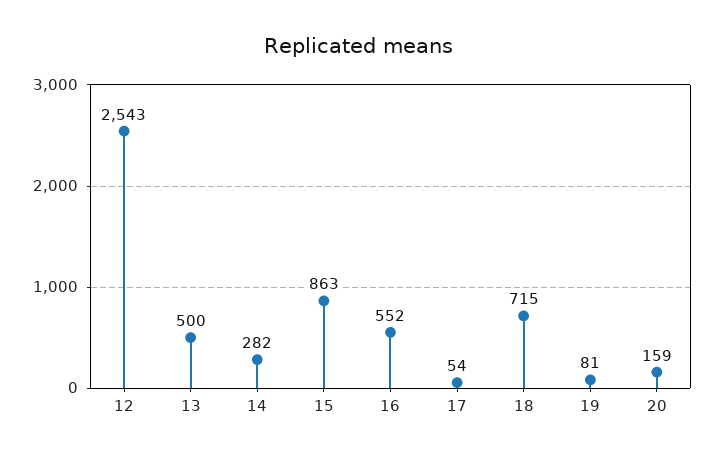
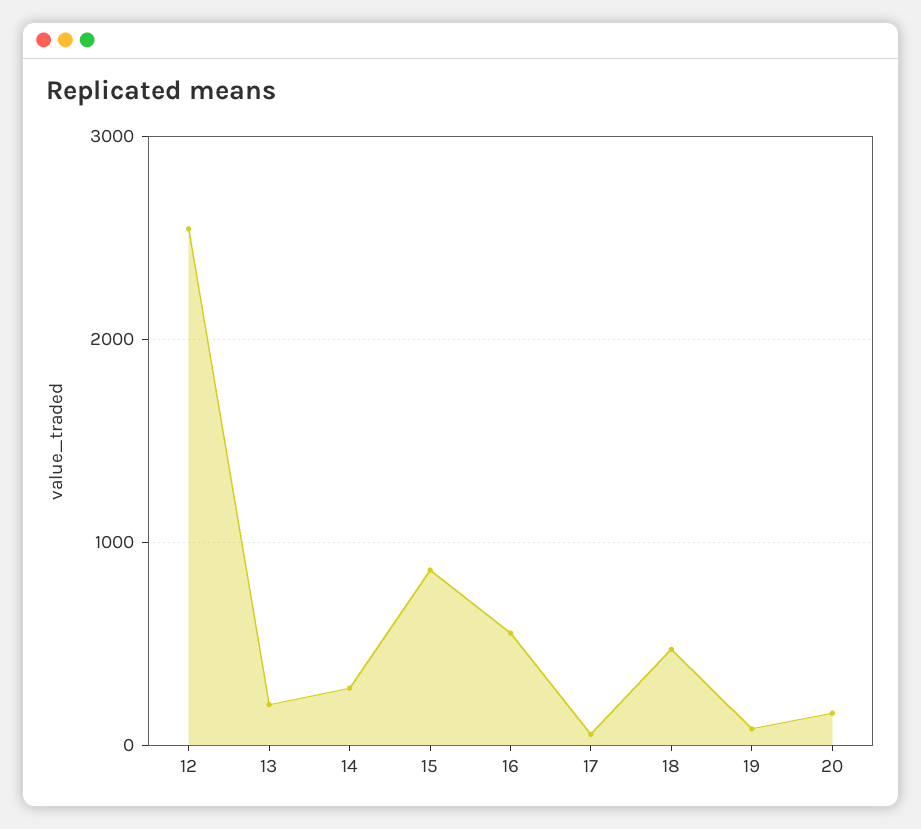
13: 500 -> 200
18: 715 -> 500

